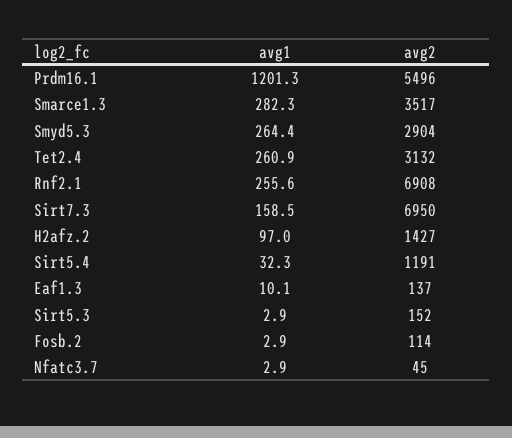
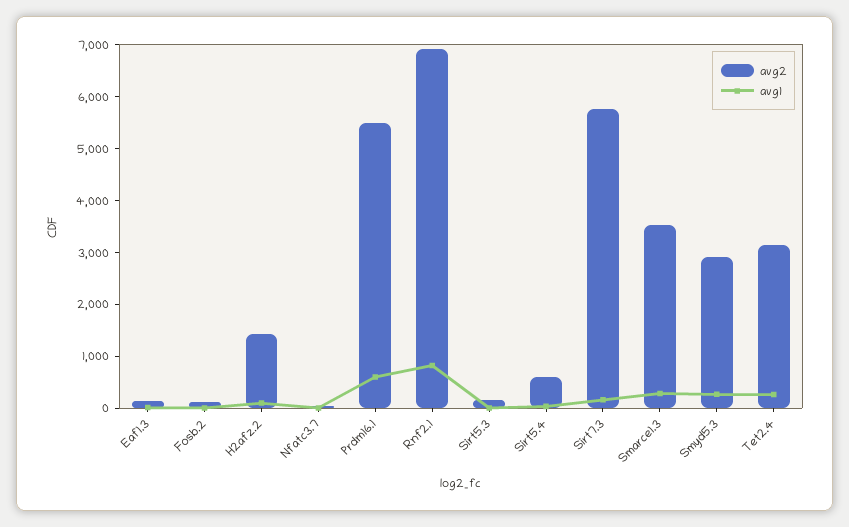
avg1, Prdm16.1: 1201.3 -> 600
avg1, Rnf2.1: 255.6 -> 800
avg2, Sirt7.3: 6950 -> 5800
avg2, Sirt5.4: 1191 -> 600

